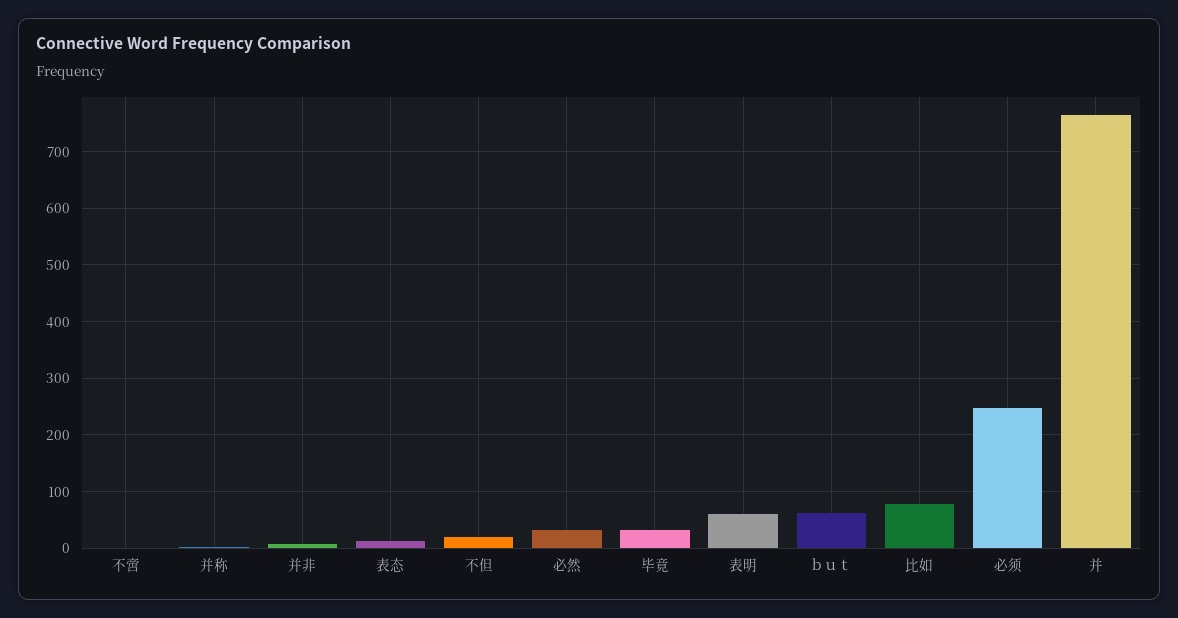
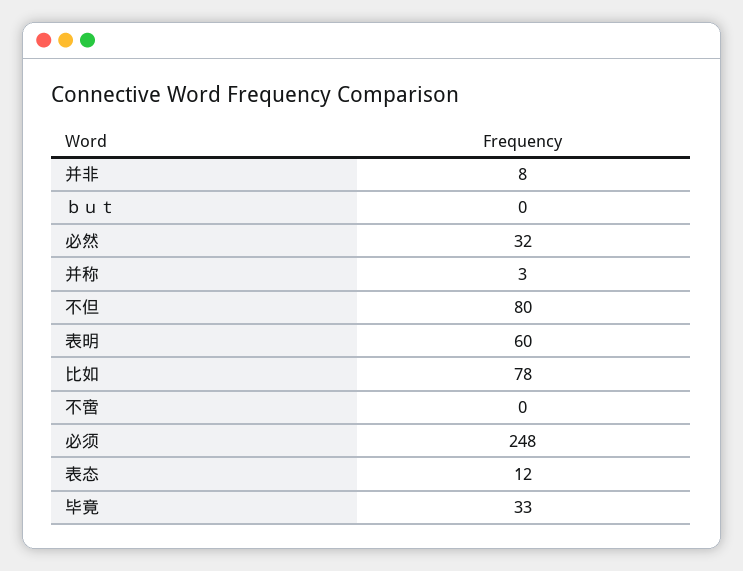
不但: 20 -> 80
ｂｕｔ: 60 -> 0
并: 760 -> none

